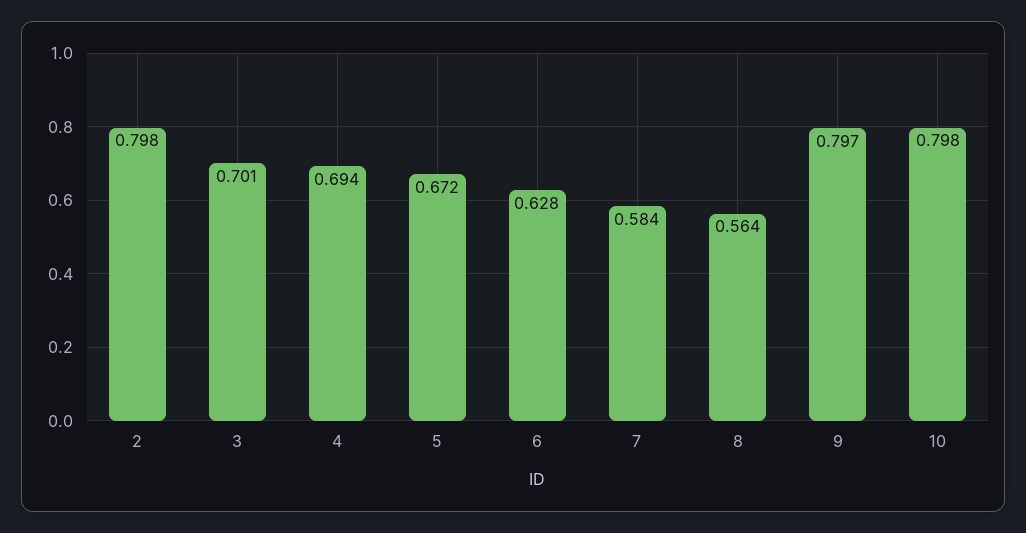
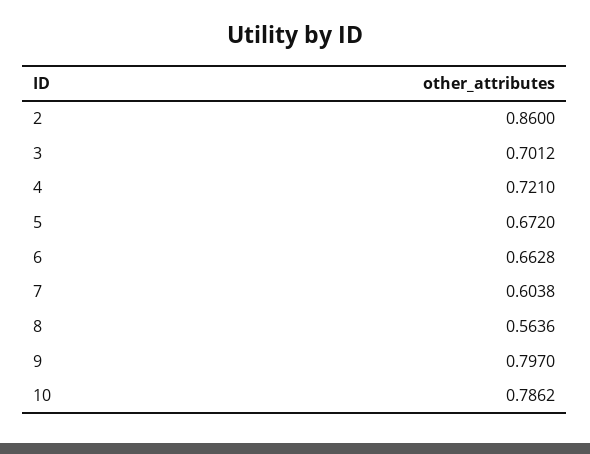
2: 0.798 -> 0.86
4: 0.694 -> 0.721
6: 0.628 -> 0.6628
7: 0.584 -> 0.6038
10: 0.798 -> 0.7862

